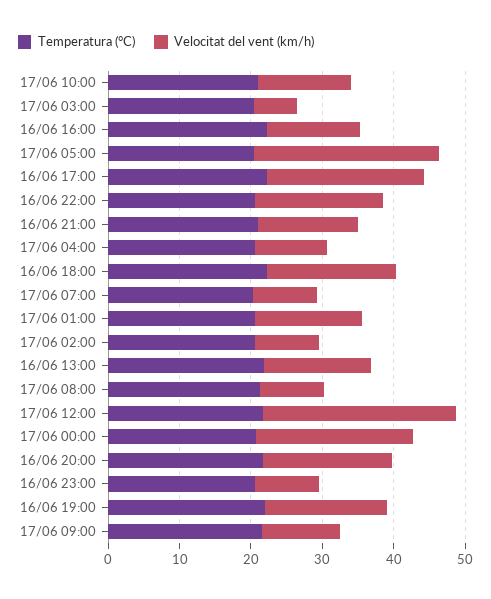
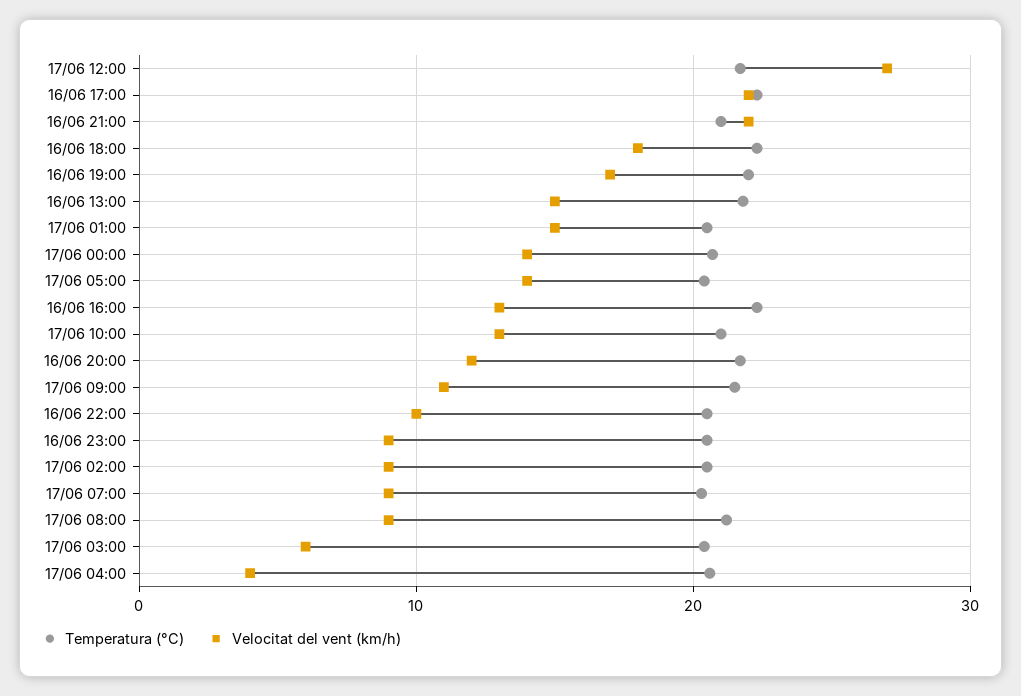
Velocitat del vent (km/h), 17/06 05:00: 26 -> 14
Velocitat del vent (km/h), 16/06 22:00: 18 -> 10
Velocitat del vent (km/h), 16/06 21:00: 14 -> 22
Velocitat del vent (km/h), 17/06 04:00: 10 -> 4
Velocitat del vent (km/h), 17/06 00:00: 22 -> 14
Velocitat del vent (km/h), 16/06 20:00: 18 -> 12

